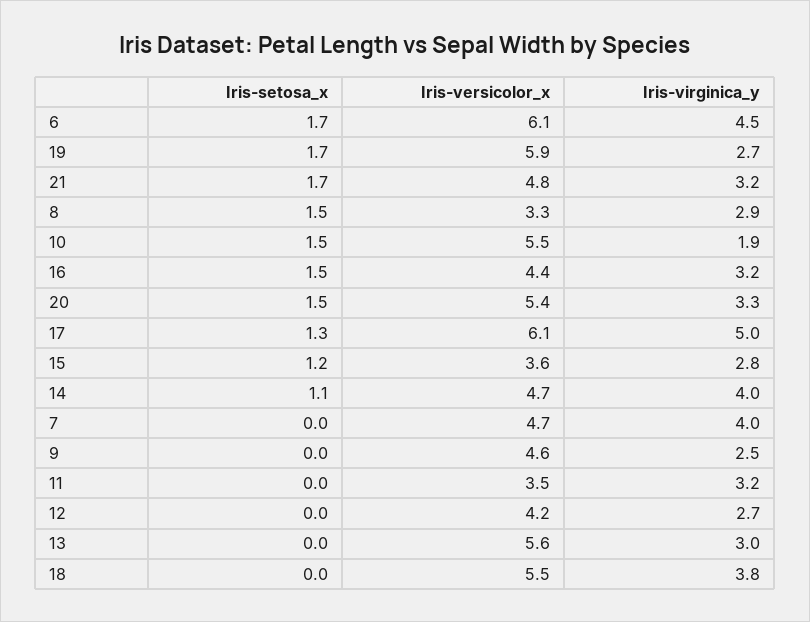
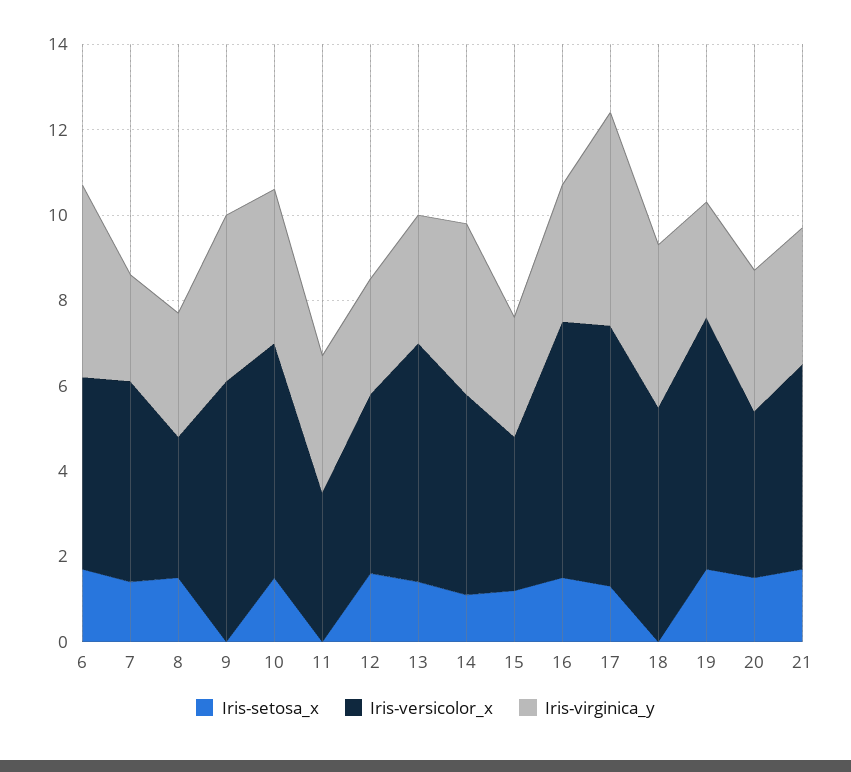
Iris-versicolor_x, 6: 6.1 -> 4.5
Iris-virginica_y, 10: 1.9 -> 3.5
Iris-versicolor_x, 16: 4.4 -> 6
Iris-versicolor_x, 20: 5.4 -> 4
Iris-setosa_x, 7: 0 -> 1.5
Iris-virginica_y, 7: 4 -> 2.5
Iris-versicolor_x, 9: 4.6 -> 6
Iris-virginica_y, 9: 2.5 -> 4
Iris-setosa_x, 12: 0 -> 1.5
Iris-setosa_x, 13: 0 -> 1.5

